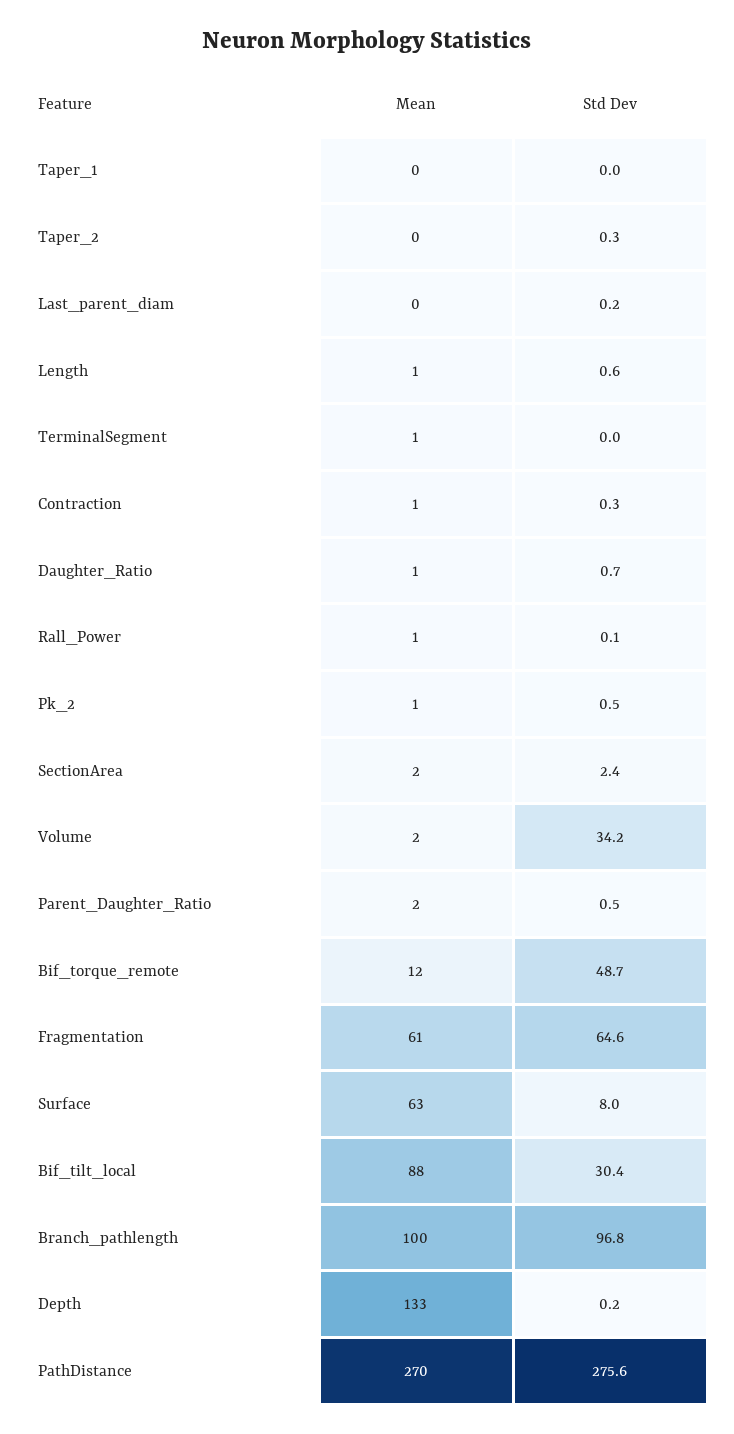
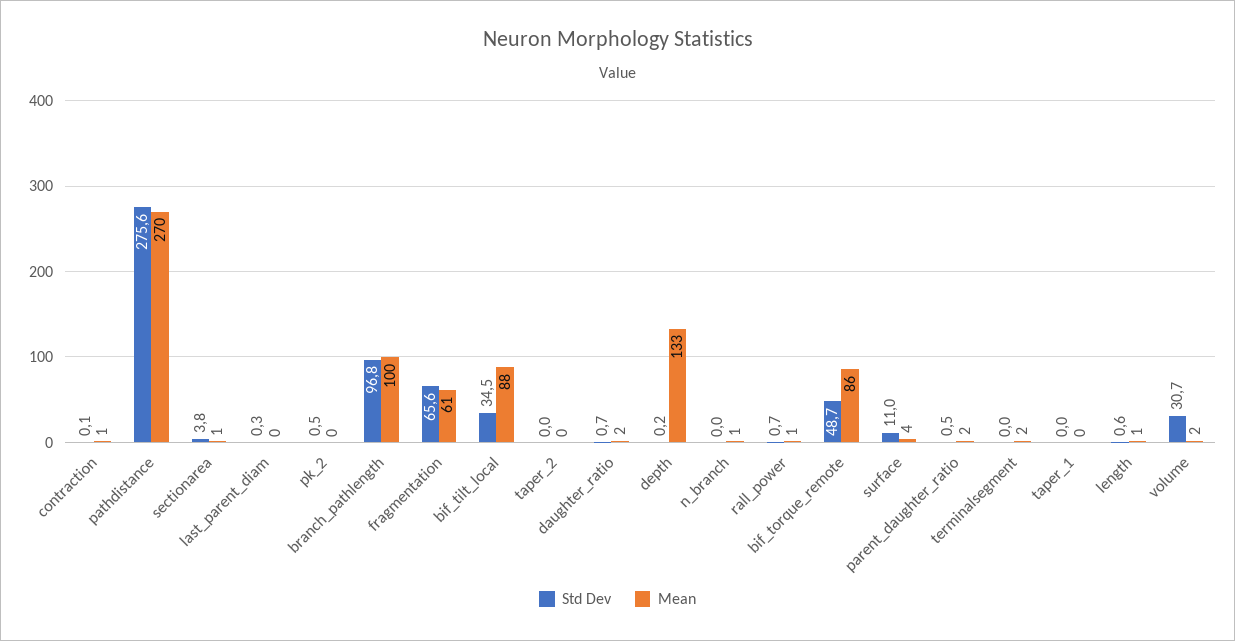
Std Dev, Taper_2: 0.3 -> 0
Std Dev, Last_parent_diam: 0.2 -> 0.3
Mean, TerminalSegment: 1 -> 2
Std Dev, Contraction: 0.3 -> 0.1
Mean, Daughter_Ratio: 1 -> 2
Std Dev, Rall_Power: 0.1 -> 0.7
Mean, Pk_2: 1 -> 0
Mean, SectionArea: 2 -> 1
Std Dev, SectionArea: 2.4 -> 3.8
Std Dev, Volume: 34.2 -> 30.7
Mean, Bif_torque_remote: 12 -> 86
Std Dev, Fragmentation: 64.6 -> 65.6
Mean, Surface: 63 -> 4
Std Dev, Surface: 8 -> 11
Std Dev, Bif_tilt_local: 30.4 -> 34.5
Std Dev, n_branch: none -> 0
Mean, n_branch: none -> 1

